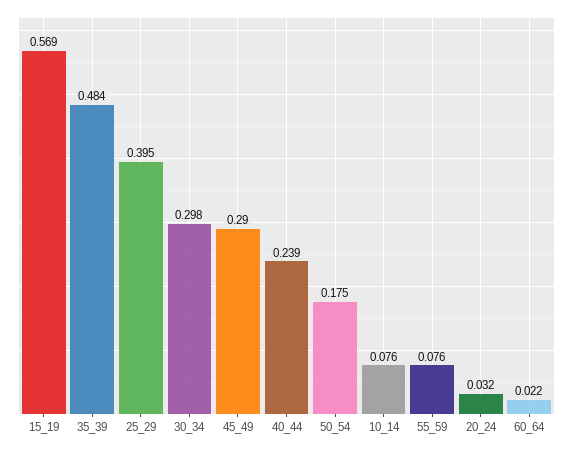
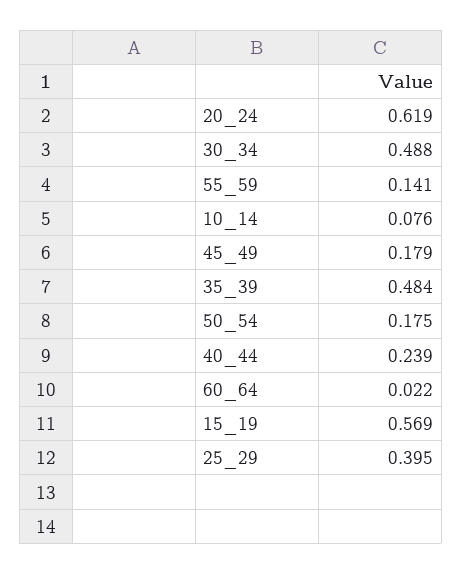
30_34: 0.298 -> 0.488
45_49: 0.29 -> 0.179
55_59: 0.076 -> 0.141
20_24: 0.032 -> 0.619

